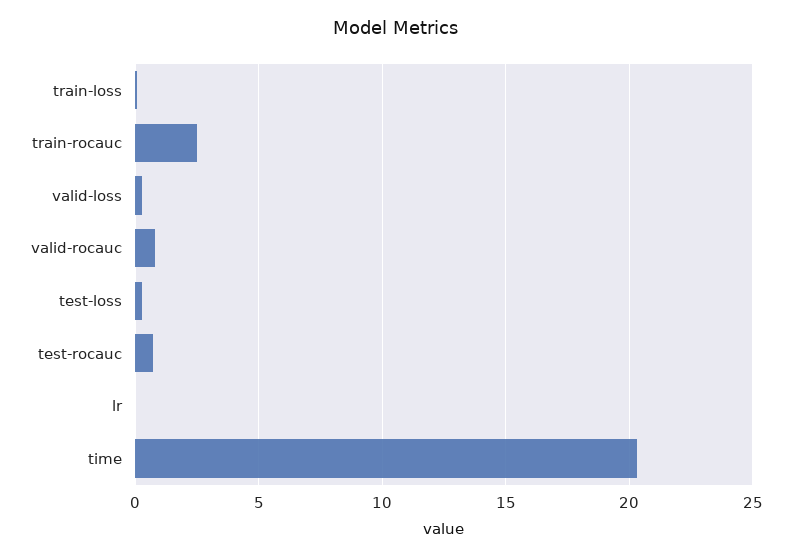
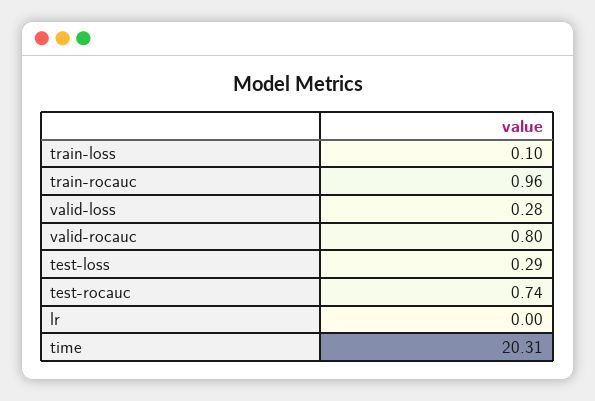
train-rocauc: 2.5 -> 0.96

